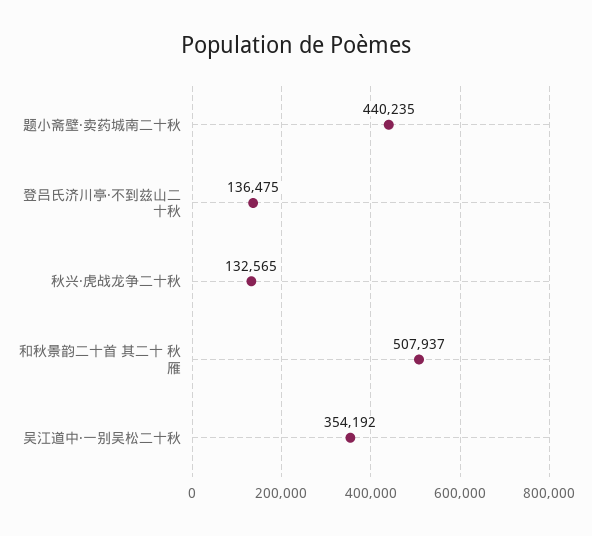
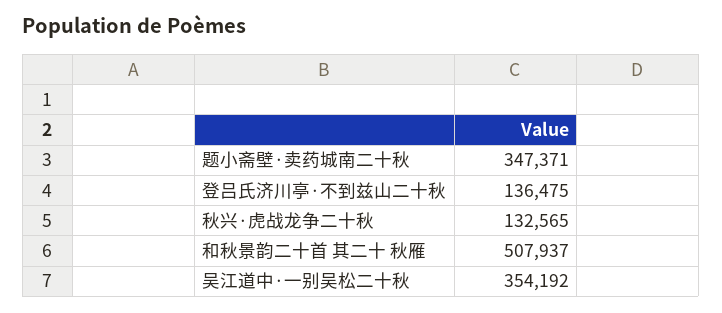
题小斋壁·卖药城南二十秋: 440235 -> 347371

